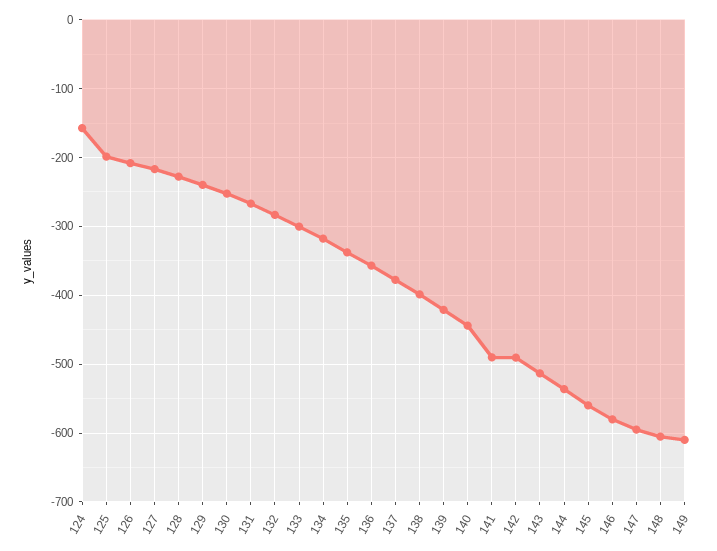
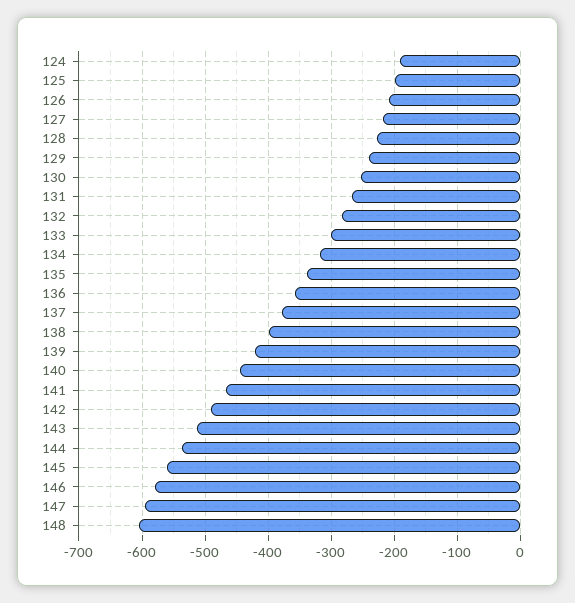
124: -160 -> -190
141: -490 -> -470
149: -610 -> none

